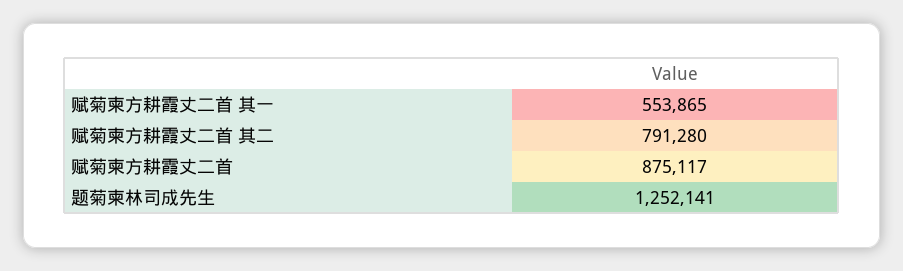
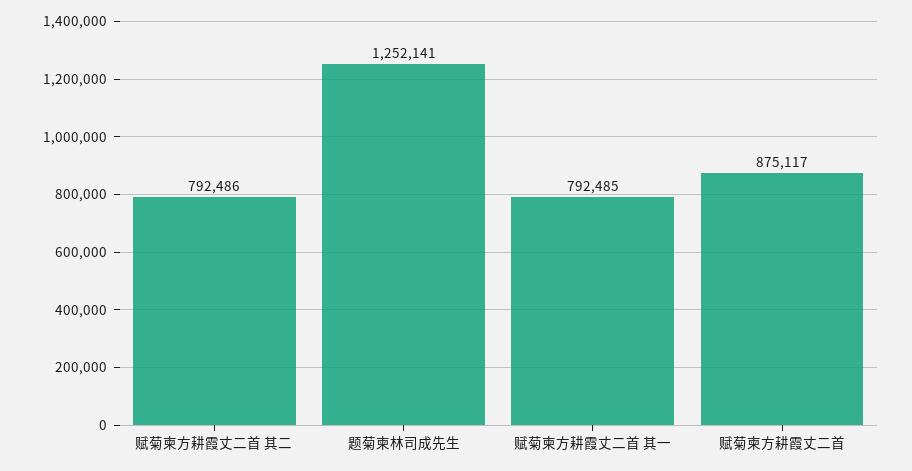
赋菊柬方耕霞丈二首 其一: 553865 -> 792485
赋菊柬方耕霞丈二首 其二: 791280 -> 792486

